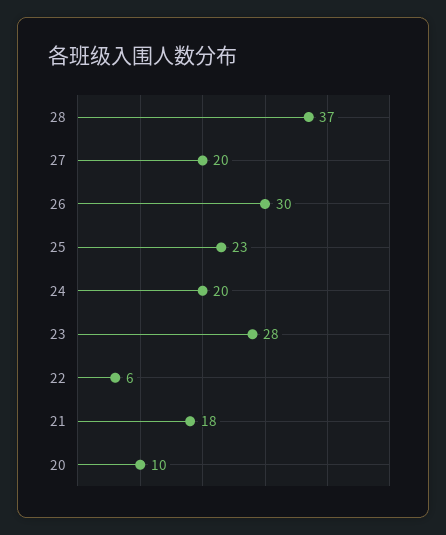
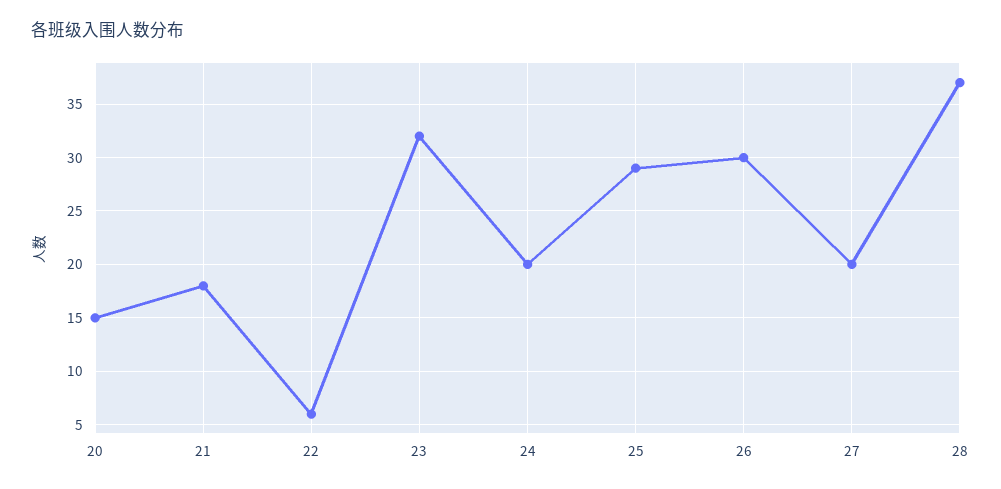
25: 23 -> 29
23: 28 -> 32
20: 10 -> 15

